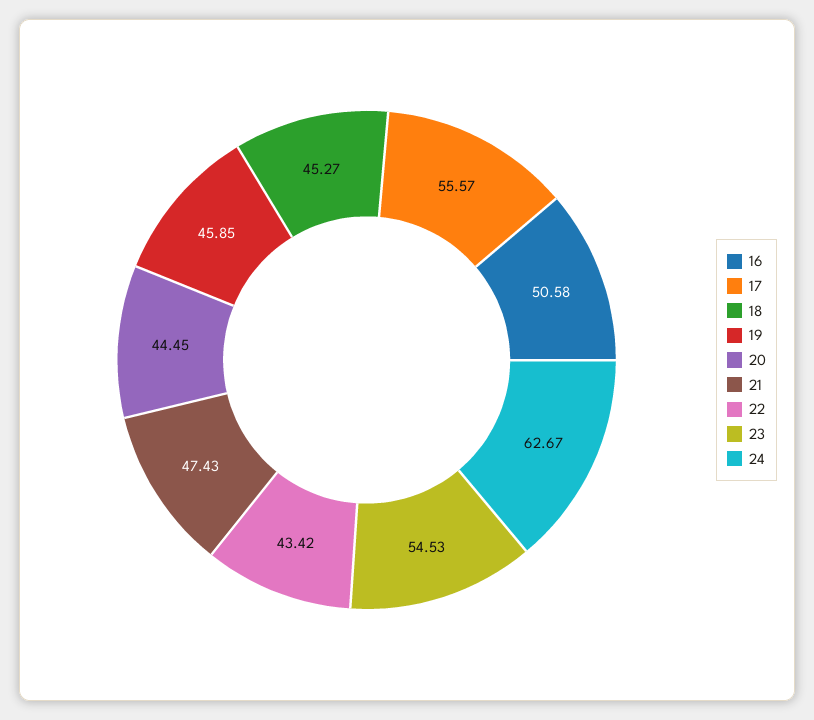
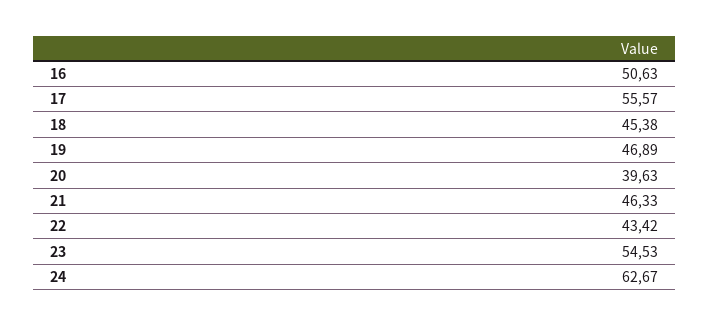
16: 50.58 -> 50.63
18: 45.27 -> 45.38
19: 45.85 -> 46.89
20: 44.45 -> 39.63
21: 47.43 -> 46.33

